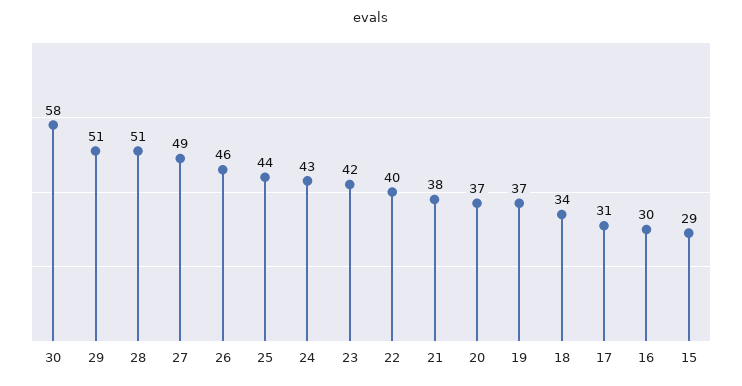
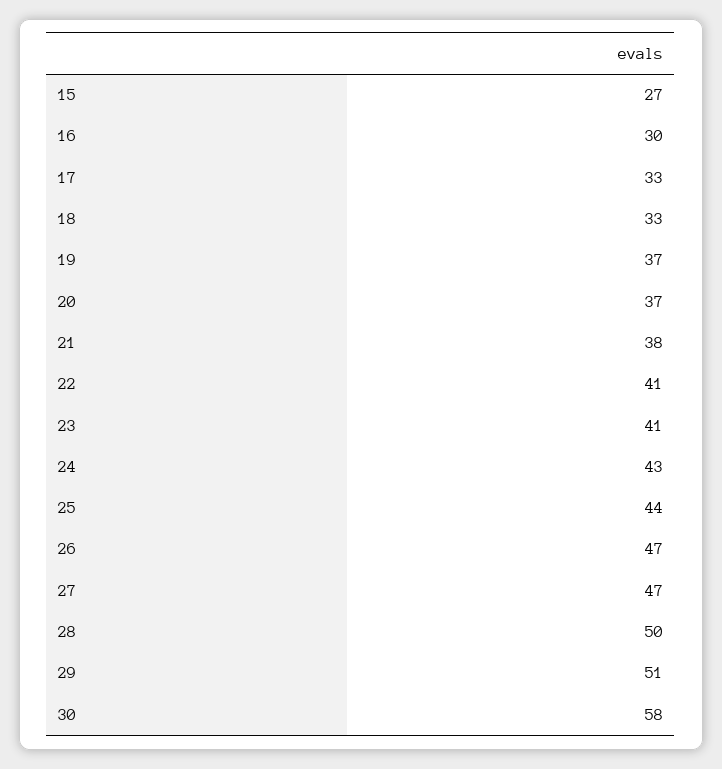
28: 51 -> 50
27: 49 -> 47
26: 46 -> 47
23: 42 -> 41
22: 40 -> 41
18: 34 -> 33
17: 31 -> 33
15: 29 -> 27

